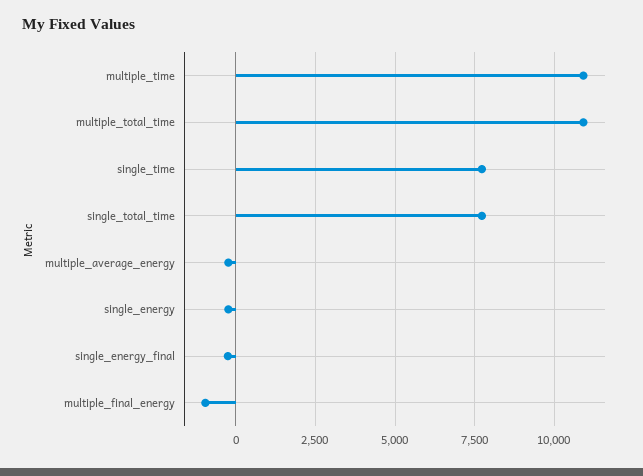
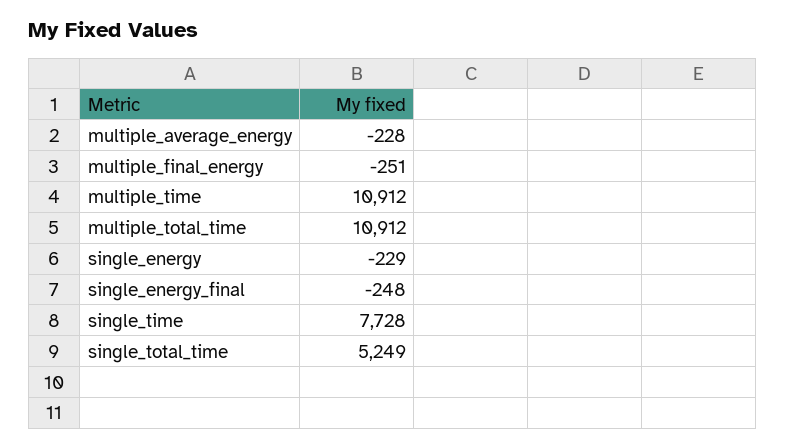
single_total_time: 7750 -> 5249
multiple_final_energy: -1000 -> -251

